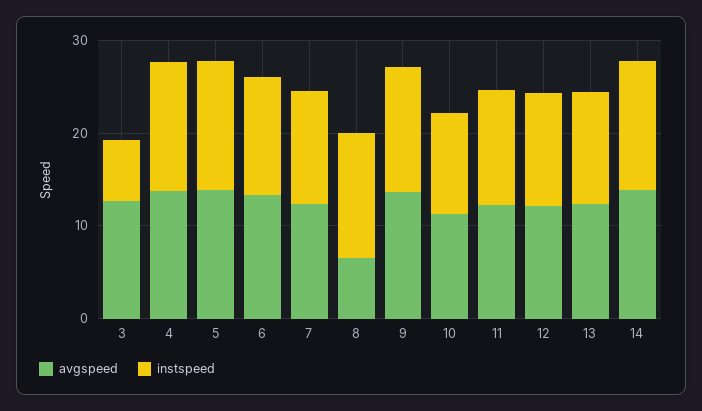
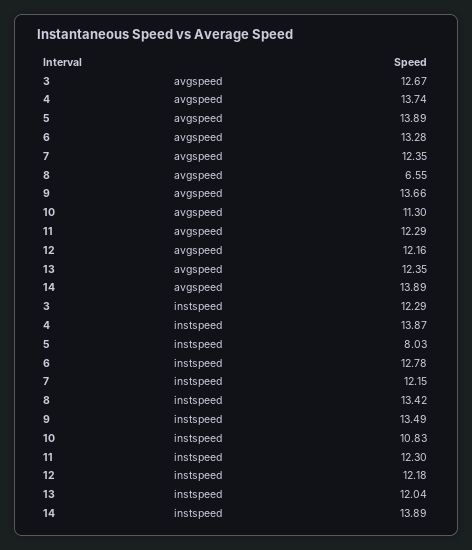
instspeed, 3: 6 -> 12.29
instspeed, 5: 14 -> 8.03

